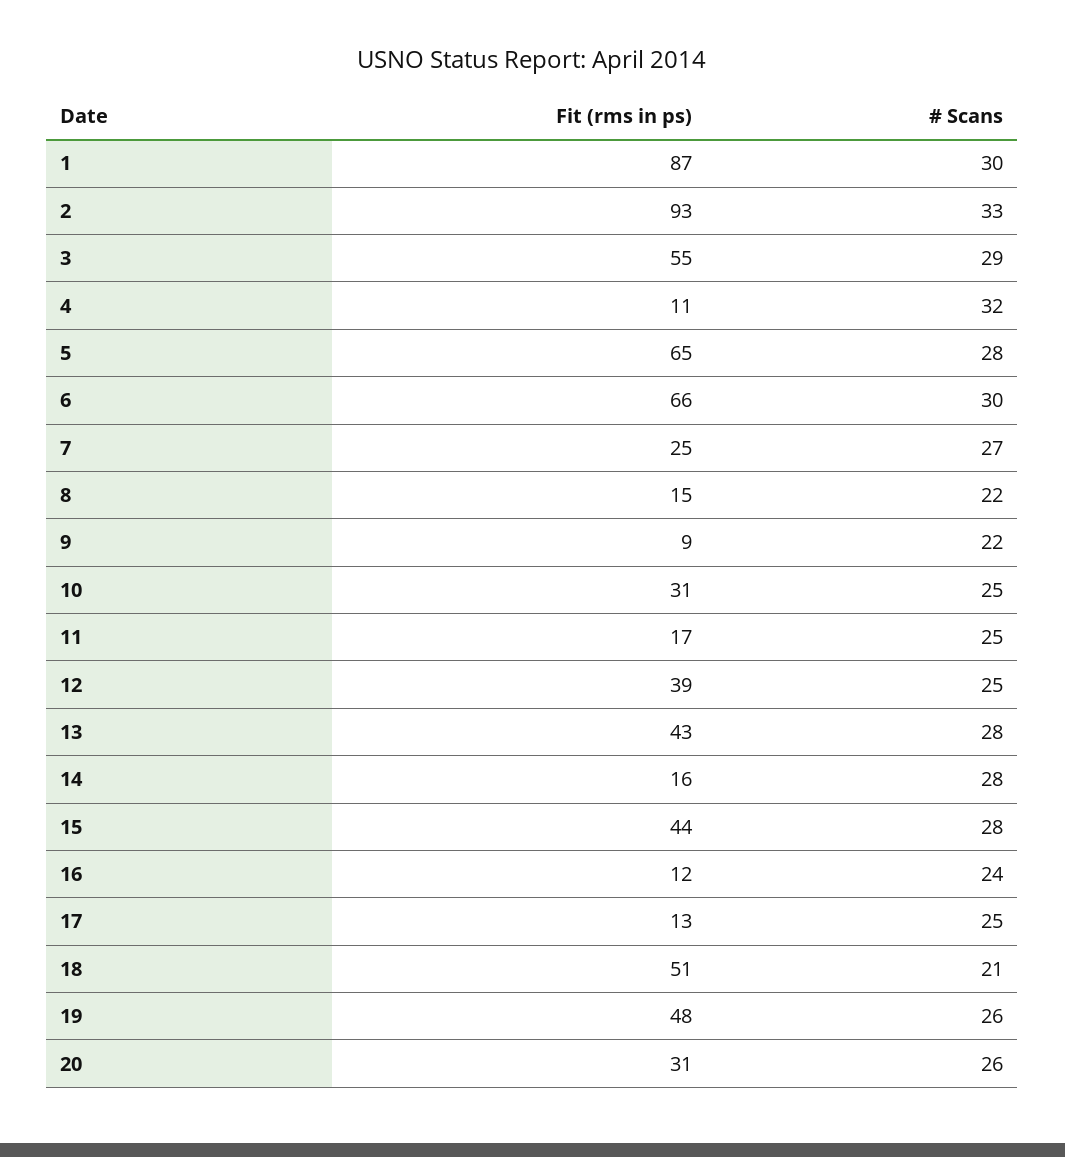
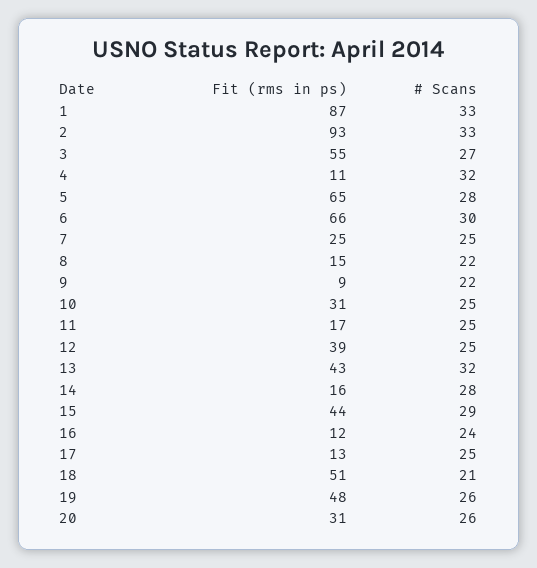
# Scans, 1: 30 -> 33
# Scans, 3: 29 -> 27
# Scans, 7: 27 -> 25
# Scans, 13: 28 -> 32
# Scans, 15: 28 -> 29

